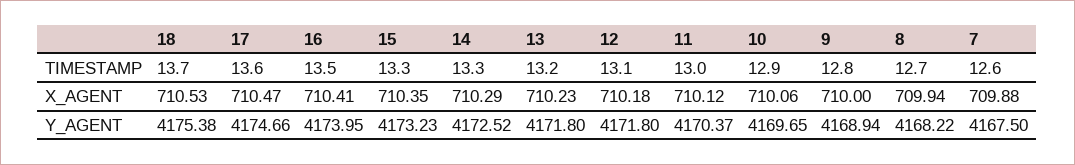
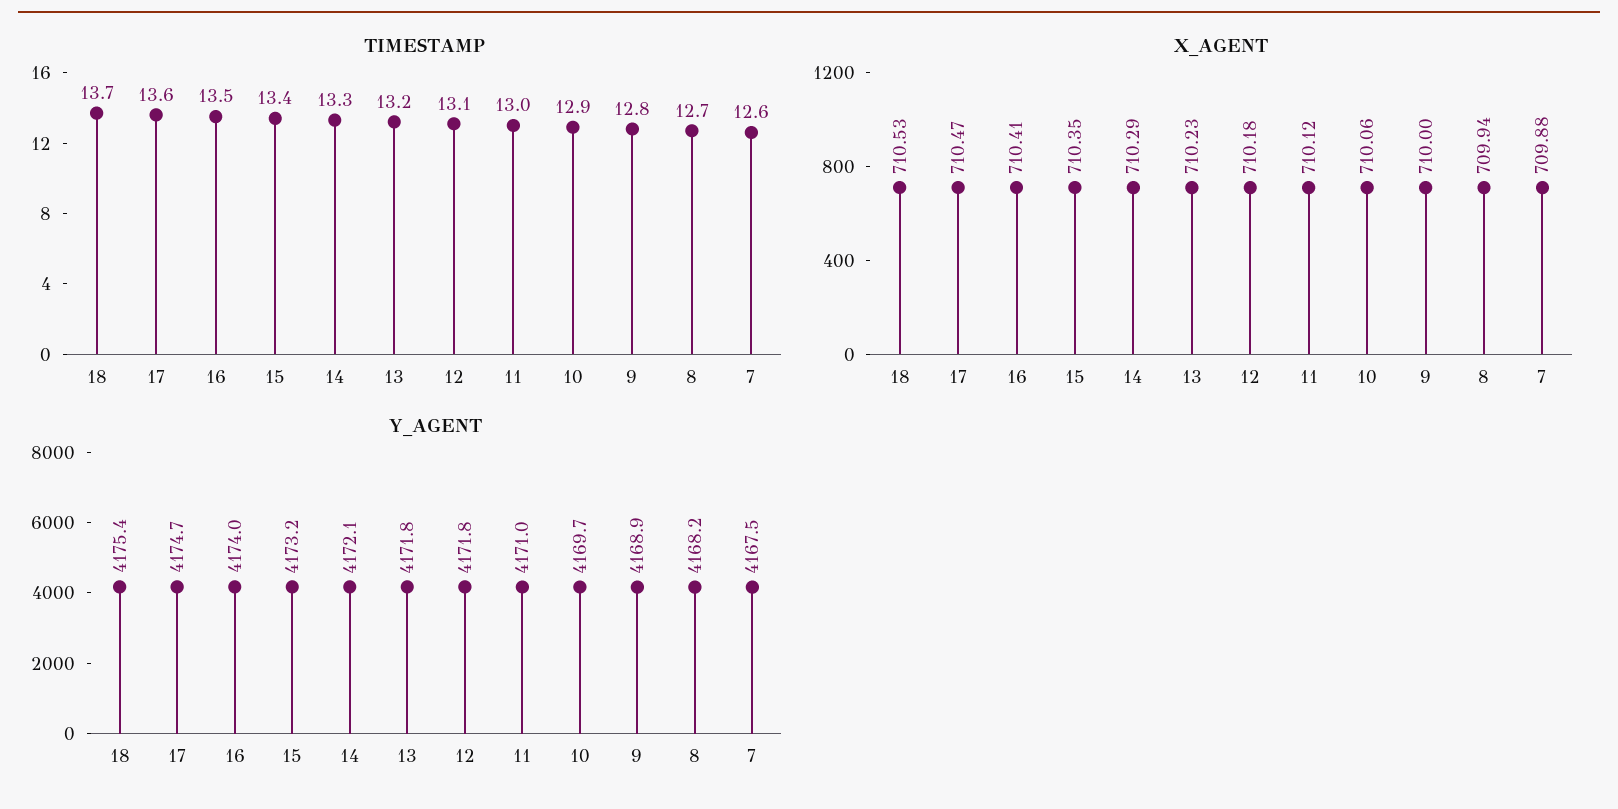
TIMESTAMP, 15: 13.3 -> 13.4
Y_AGENT, 14: 4172.52 -> 4172.1
Y_AGENT, 11: 4170.37 -> 4171

